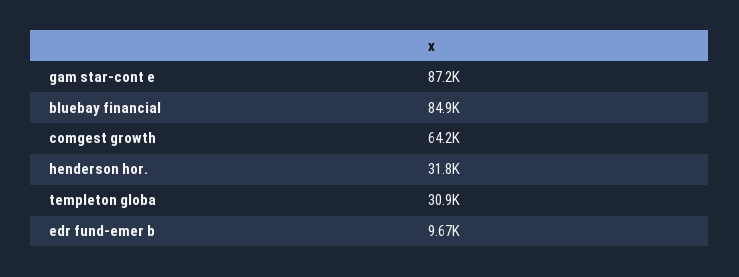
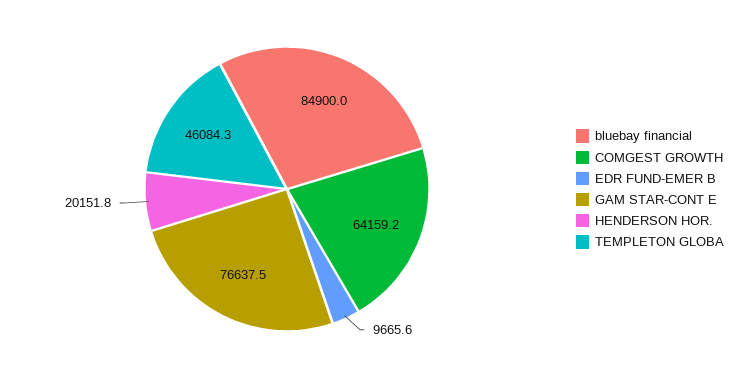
gam star-cont e: 87200 -> 76637.5
henderson hor.: 31800 -> 20151.8
templeton globa: 30900 -> 46084.3

